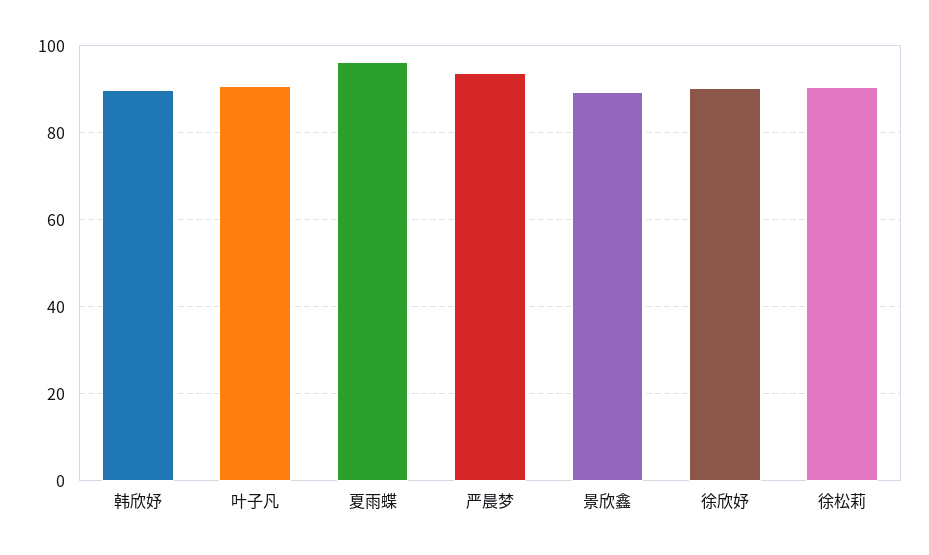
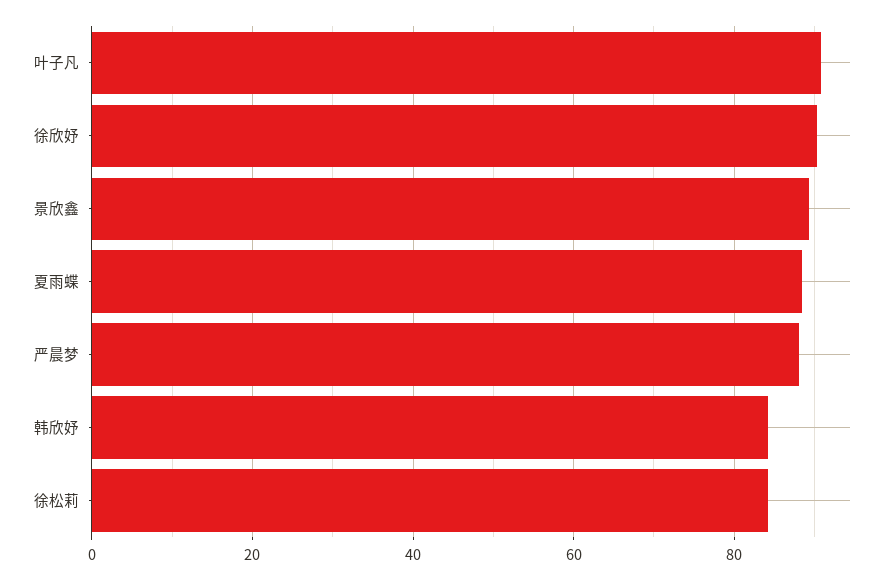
韩欣妤: 90 -> 84
夏雨蝶: 96 -> 88
严晨梦: 94 -> 88
徐松莉: 90 -> 84

